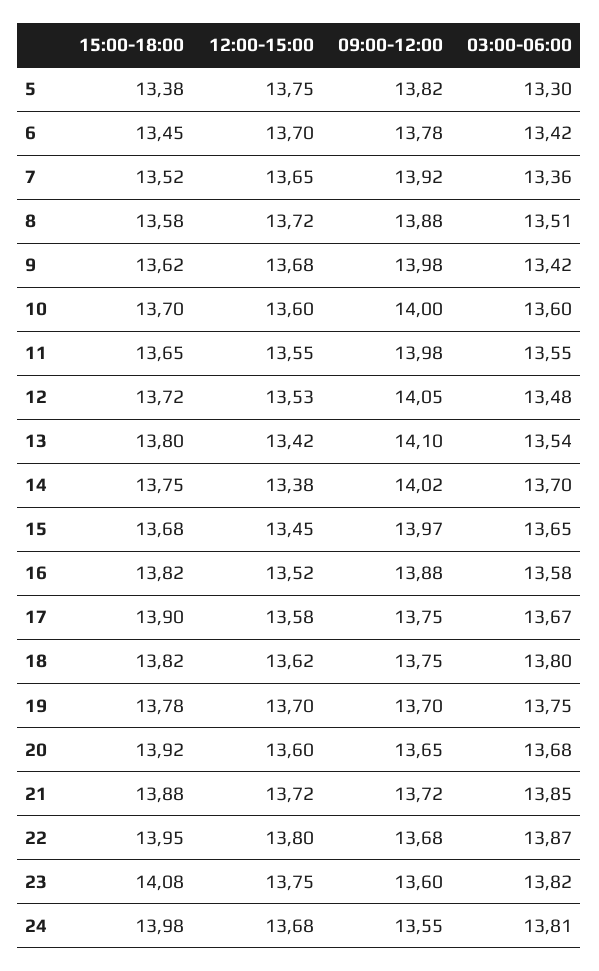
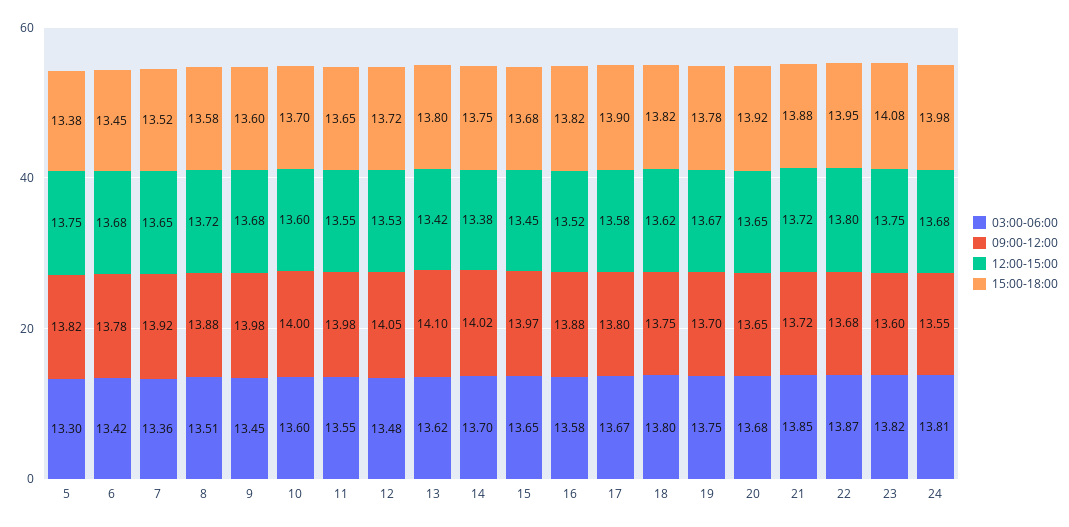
12:00-15:00, 6: 13.7 -> 13.68
15:00-18:00, 9: 13.62 -> 13.6
03:00-06:00, 9: 13.42 -> 13.45
03:00-06:00, 13: 13.54 -> 13.62
09:00-12:00, 17: 13.75 -> 13.8
12:00-15:00, 19: 13.7 -> 13.67
12:00-15:00, 20: 13.6 -> 13.65

